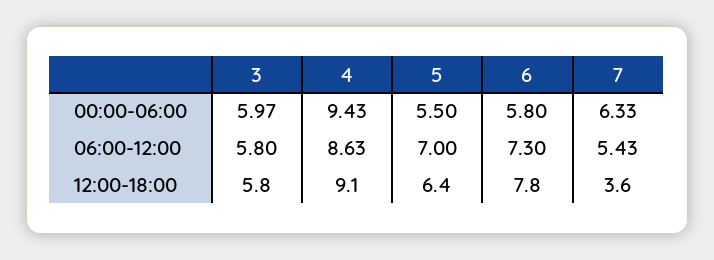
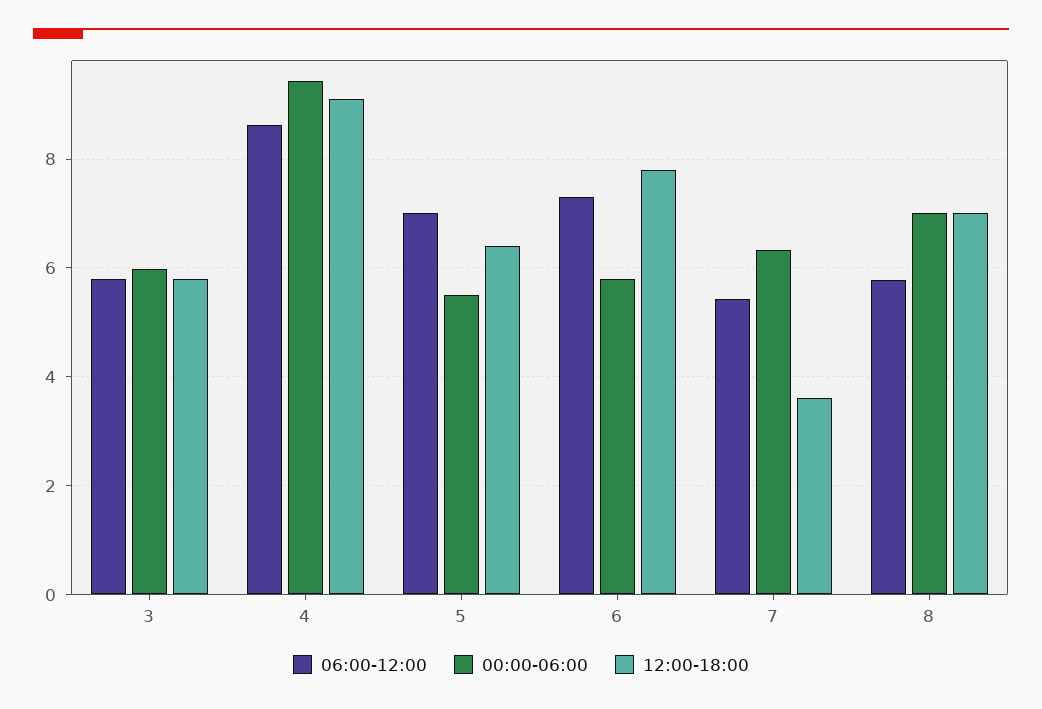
06:00-12:00, 8: none -> 5.8
00:00-06:00, 8: none -> 7
12:00-18:00, 8: none -> 7

